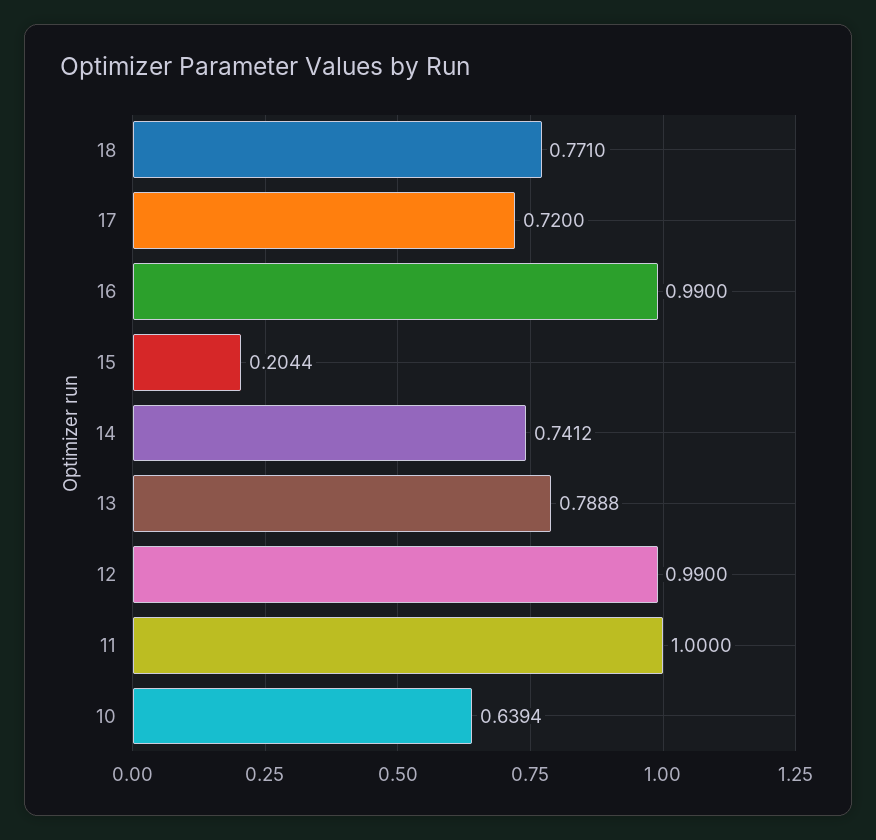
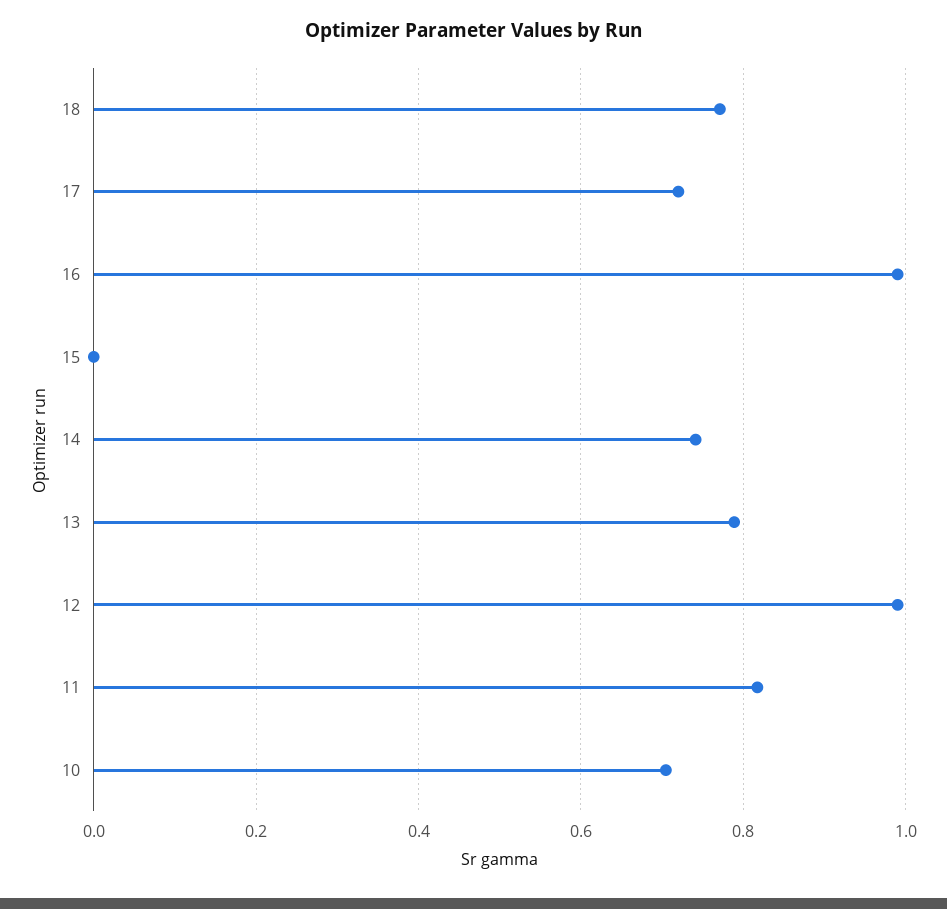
15: 0.2044 -> 0
11: 1 -> 0.82
10: 0.6394 -> 0.7

